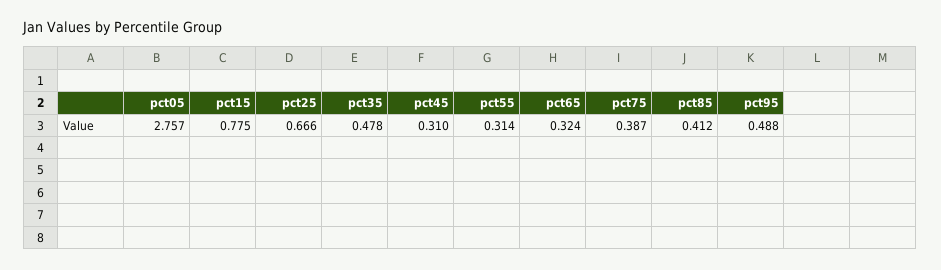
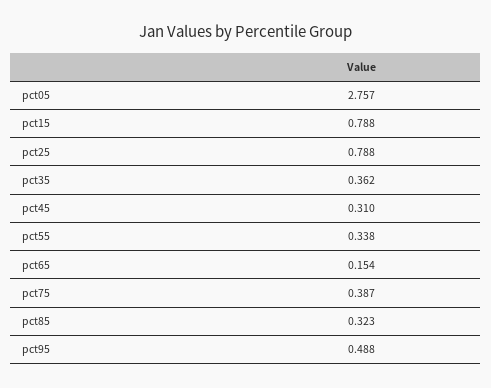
pct15: 0.775 -> 0.788
pct25: 0.666 -> 0.788
pct35: 0.478 -> 0.362
pct55: 0.314 -> 0.338
pct65: 0.324 -> 0.154
pct85: 0.412 -> 0.323

